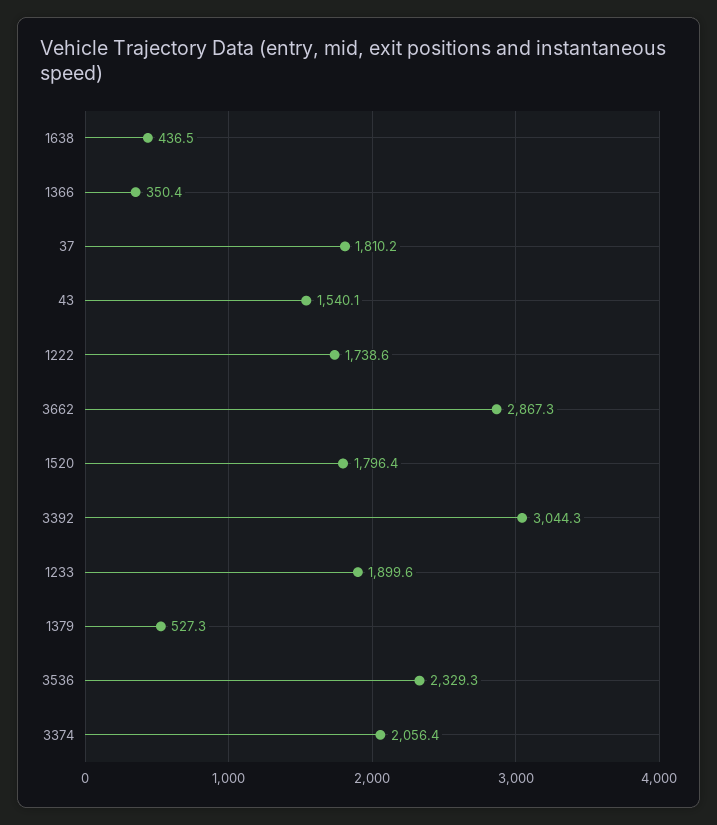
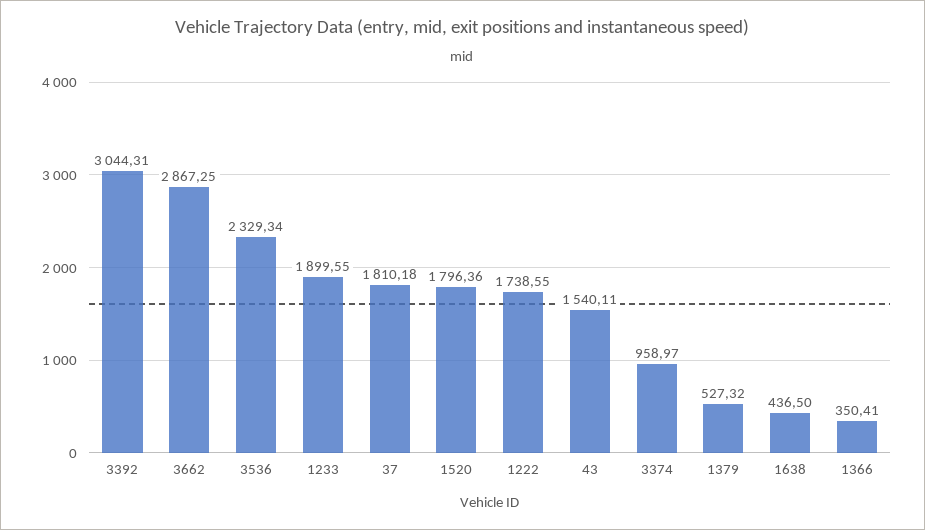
3374: 2056.4 -> 958.97

